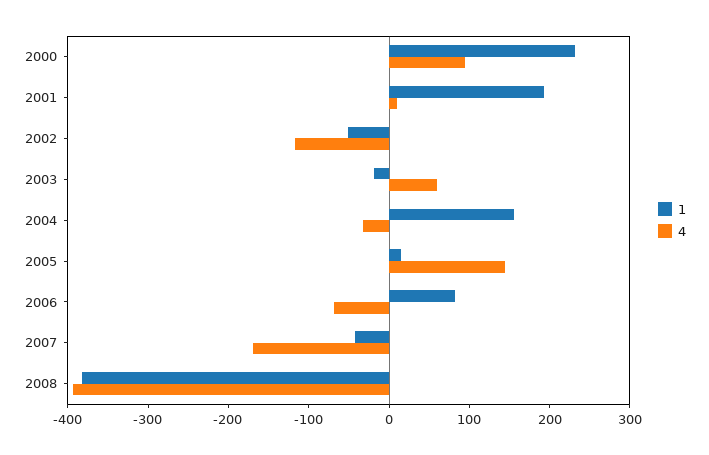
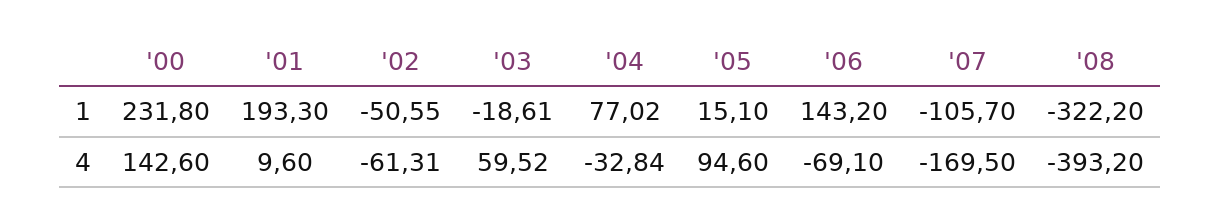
4, 2000: 100 -> 142.6
4, 2002: -120 -> -61.31
1, 2004: 160 -> 77.02
4, 2005: 140 -> 94.6
1, 2006: 80 -> 143.2
1, 2007: -40 -> -105.7
1, 2008: -380 -> -322.2

